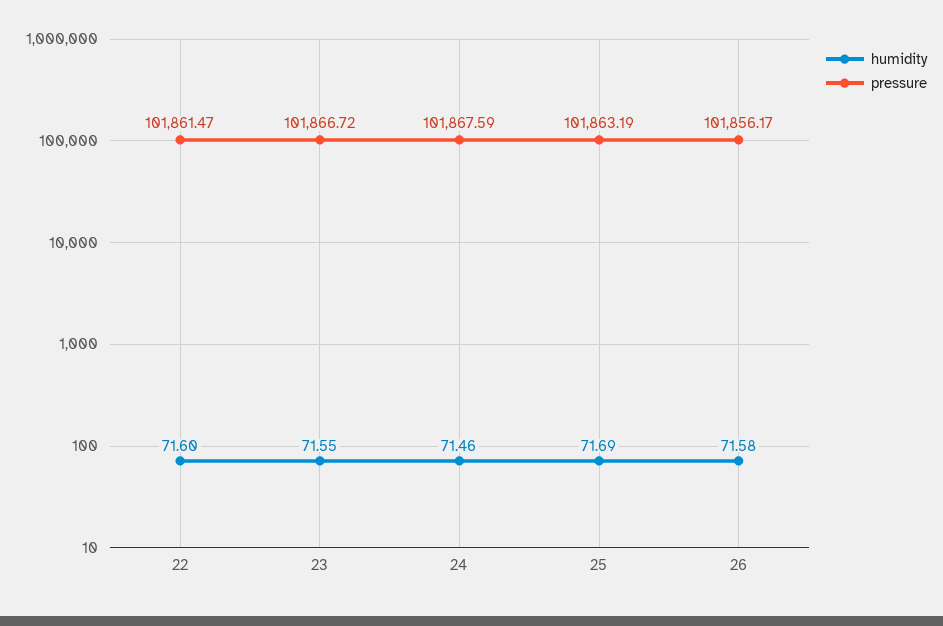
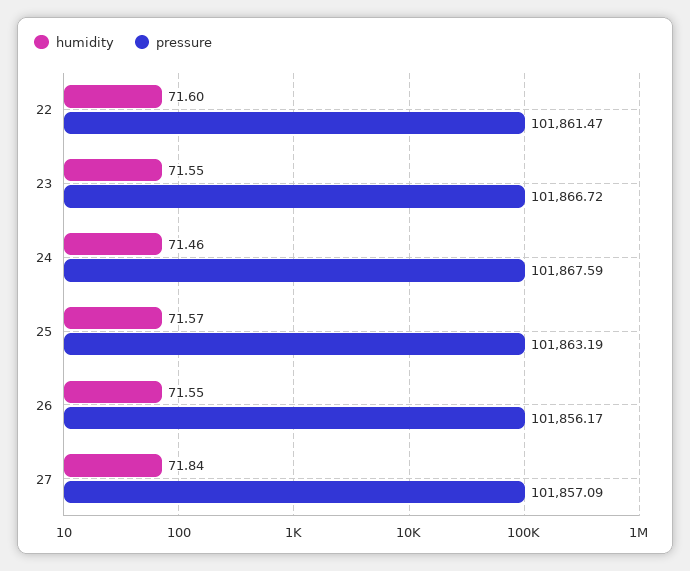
humidity, 25: 71.69 -> 71.57
humidity, 26: 71.58 -> 71.55
humidity, 27: none -> 71.84
pressure, 27: none -> 101857.09

